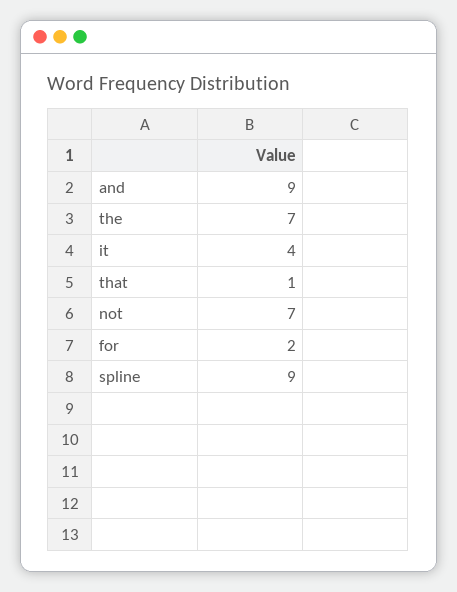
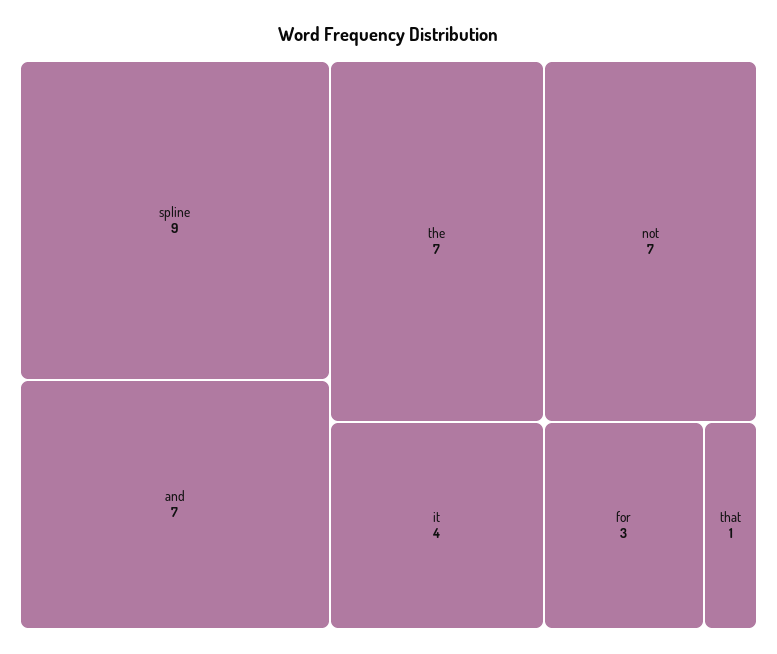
and: 9 -> 7
for: 2 -> 3

